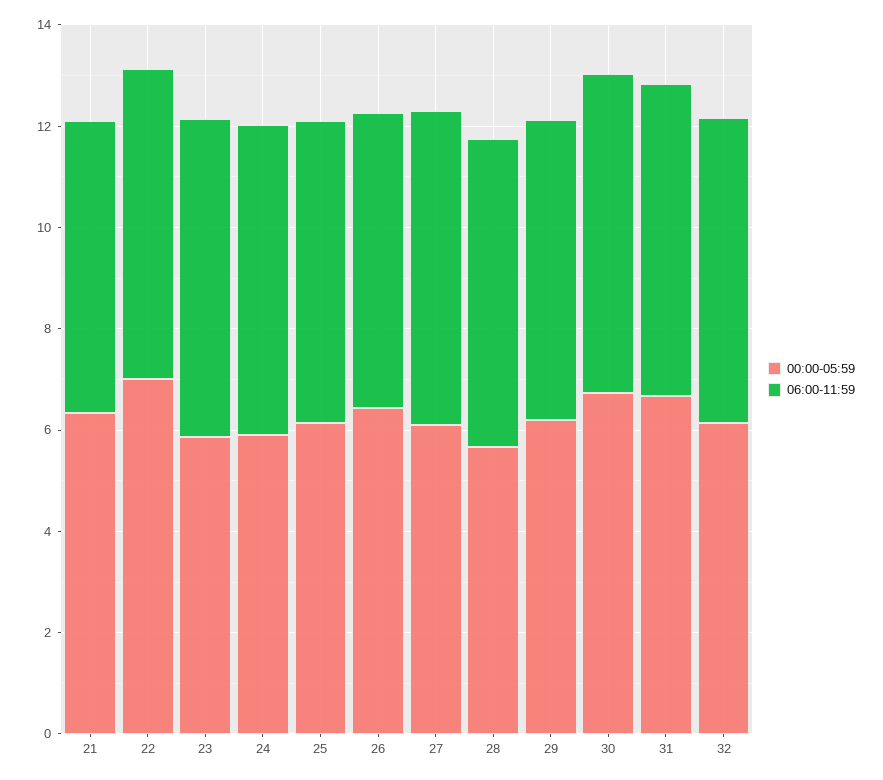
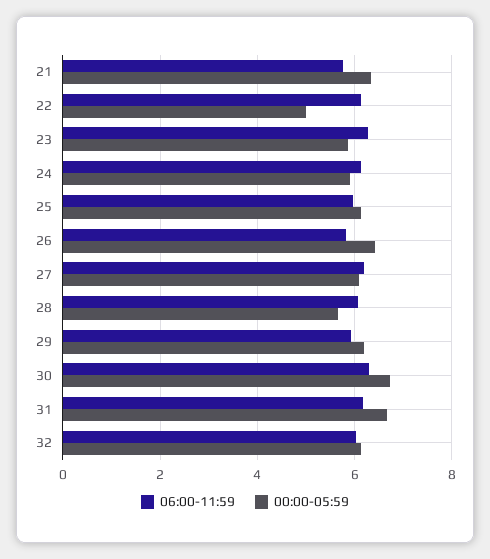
00:00-05:59, 22: 7 -> 5

